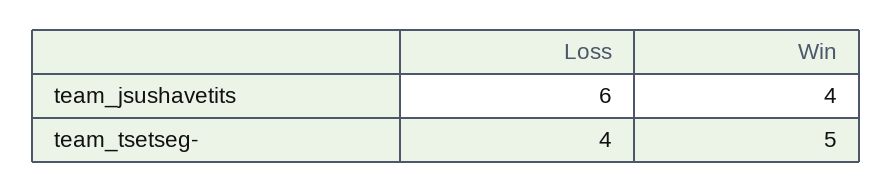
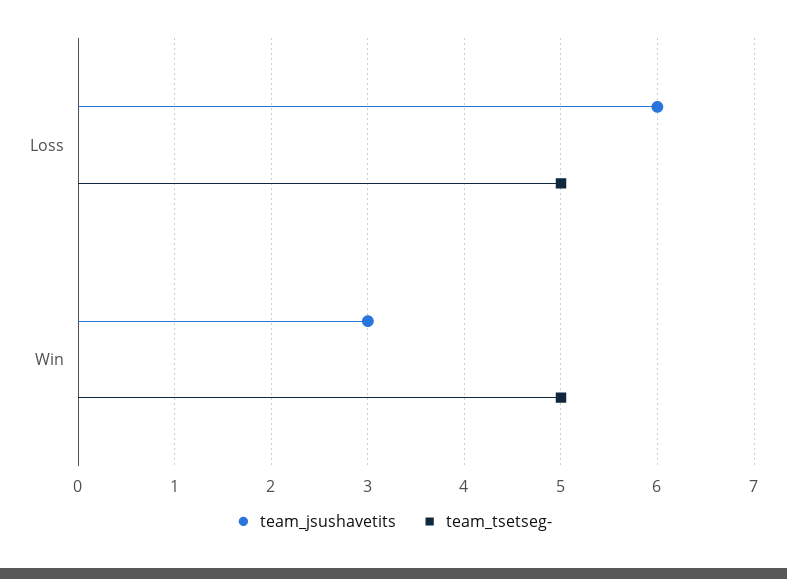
team_jsushavetits, Win: 4 -> 3
team_tsetseg-, Loss: 4 -> 5

